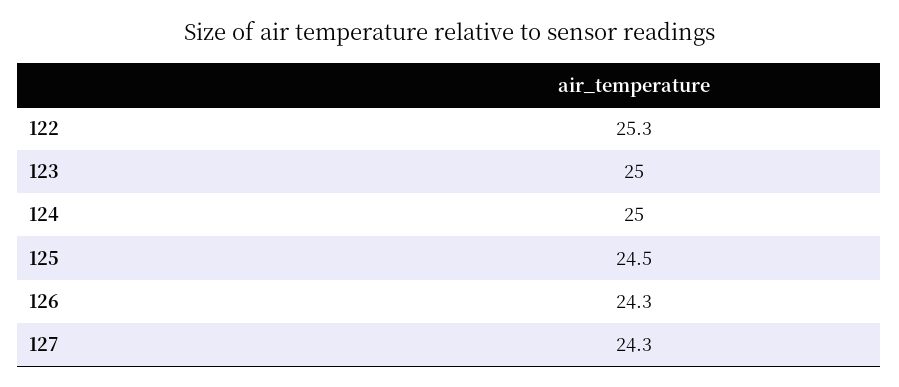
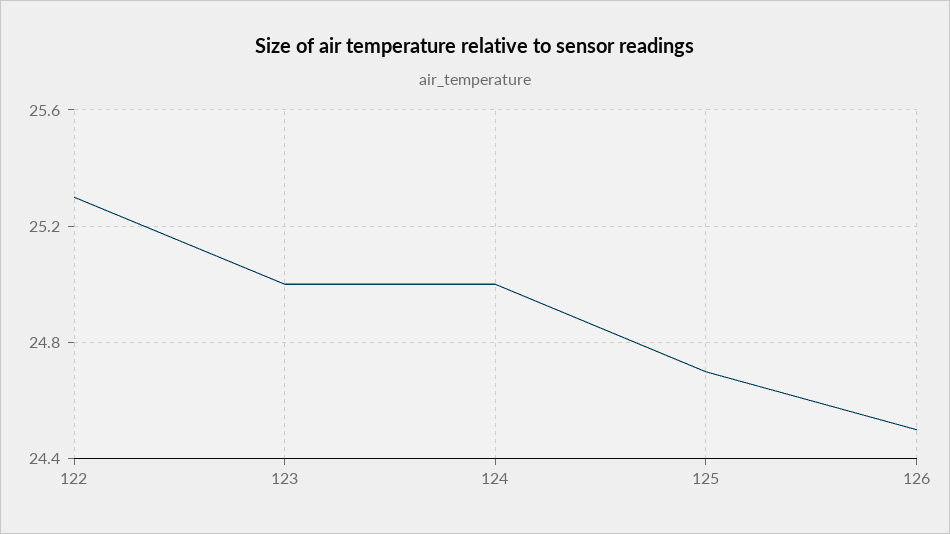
125: 24.5 -> 24.7
126: 24.3 -> 24.5
127: 24.3 -> none

